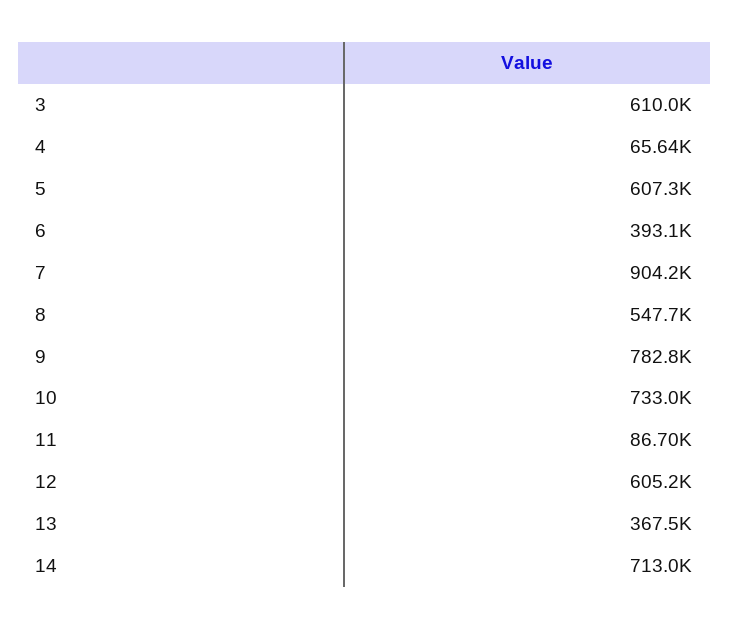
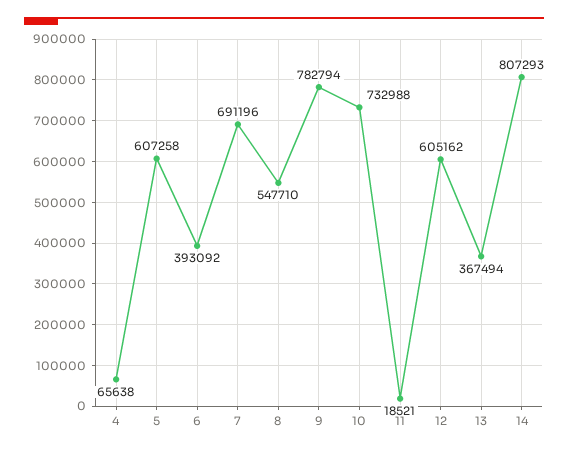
3: 610000 -> none
7: 904200 -> 691196
11: 86700 -> 18521
14: 713000 -> 807293

